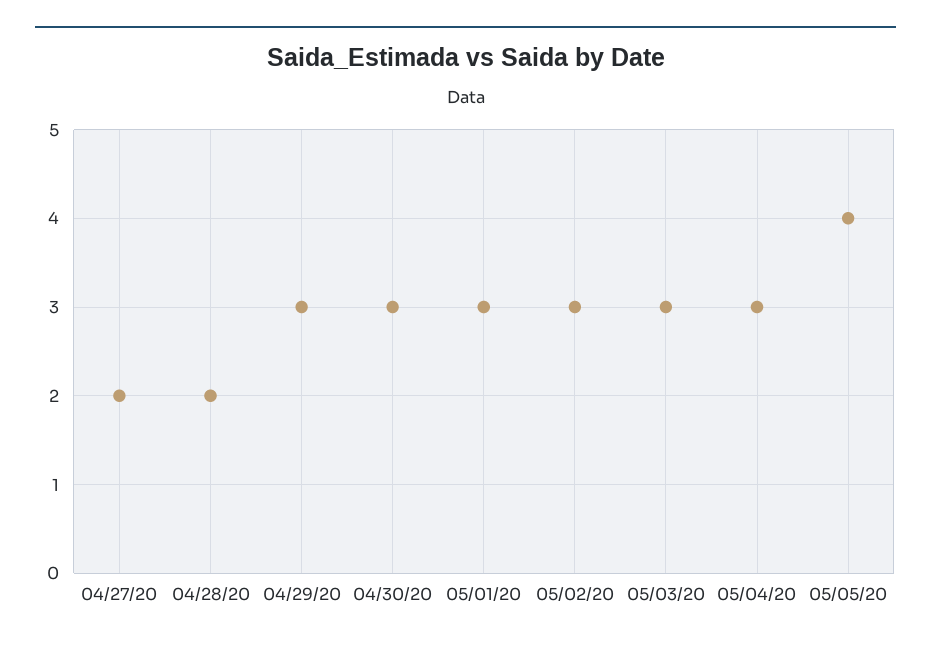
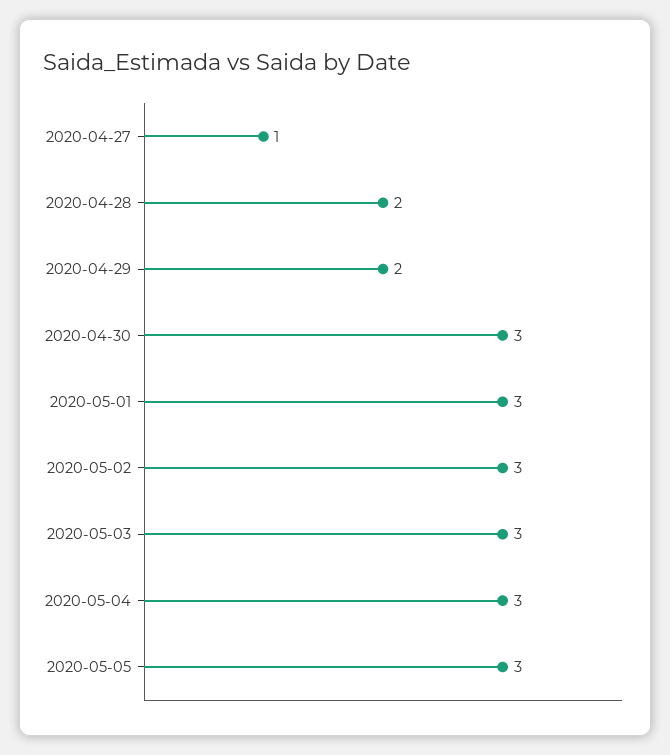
04/27/20: 2 -> 1
04/29/20: 3 -> 2
05/05/20: 4 -> 3

